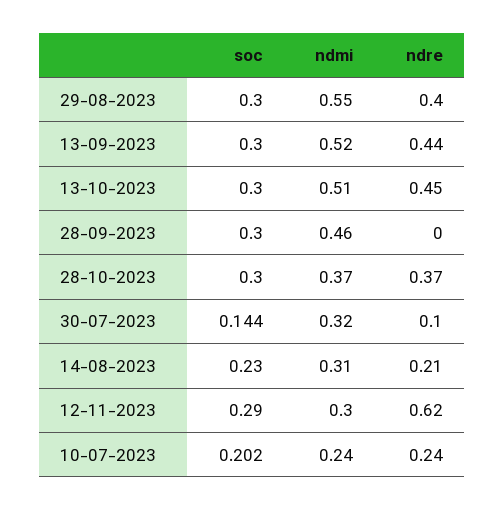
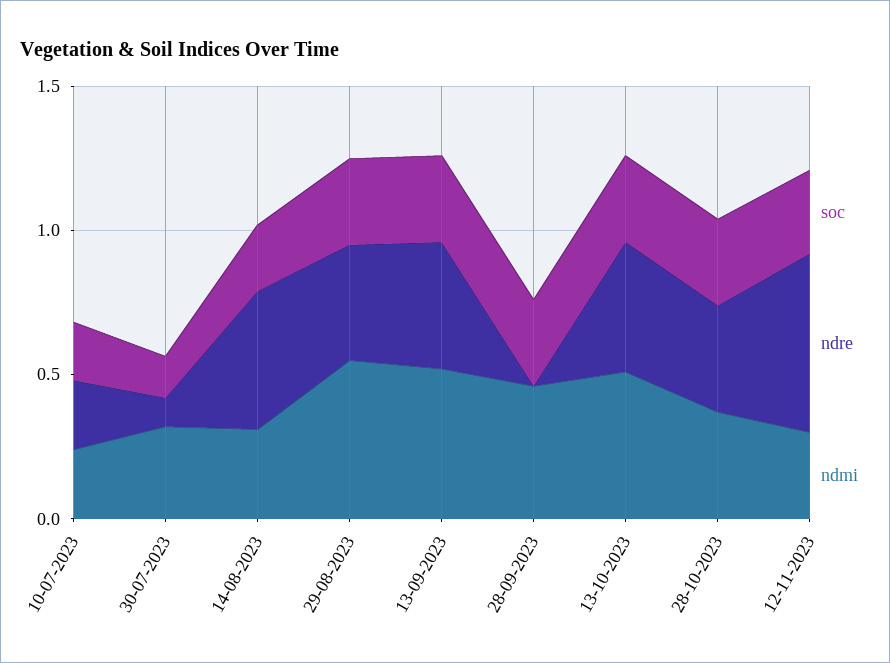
ndre, 14-08-2023: 0.21 -> 0.5

